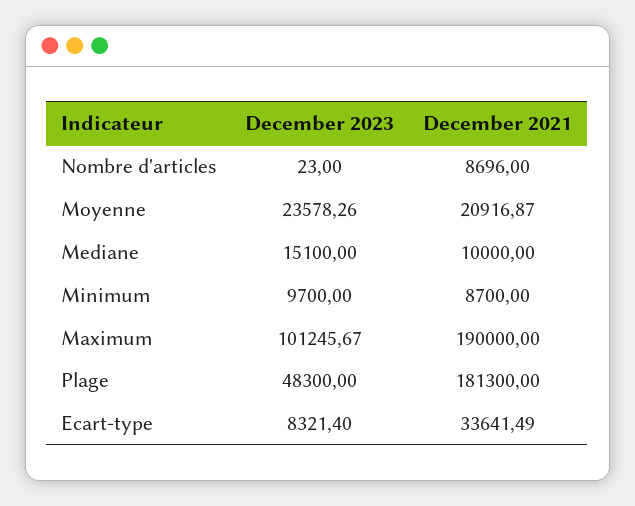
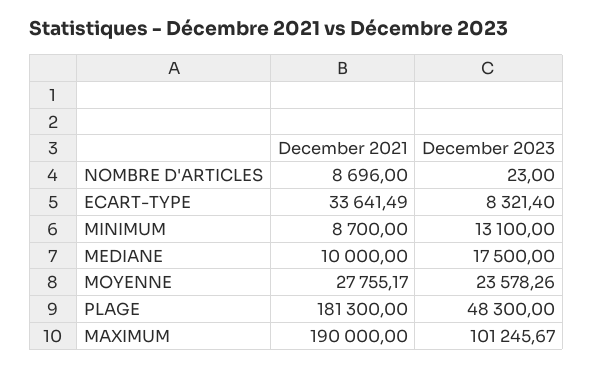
December 2021, Moyenne: 20916.87 -> 27755.17
December 2023, Mediane: 15100 -> 17500
December 2023, Minimum: 9700 -> 13100

